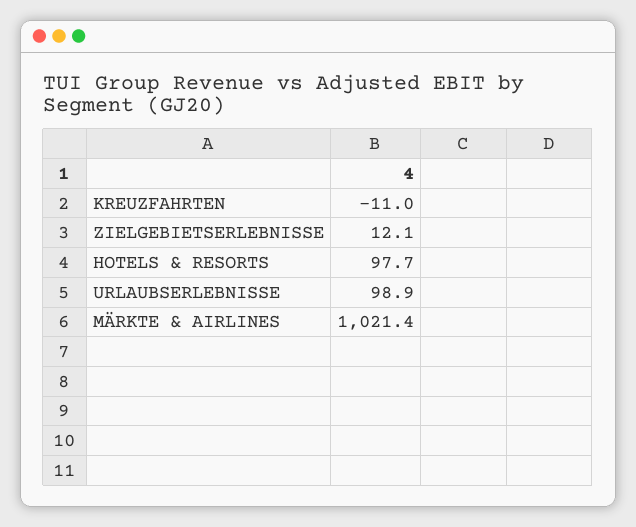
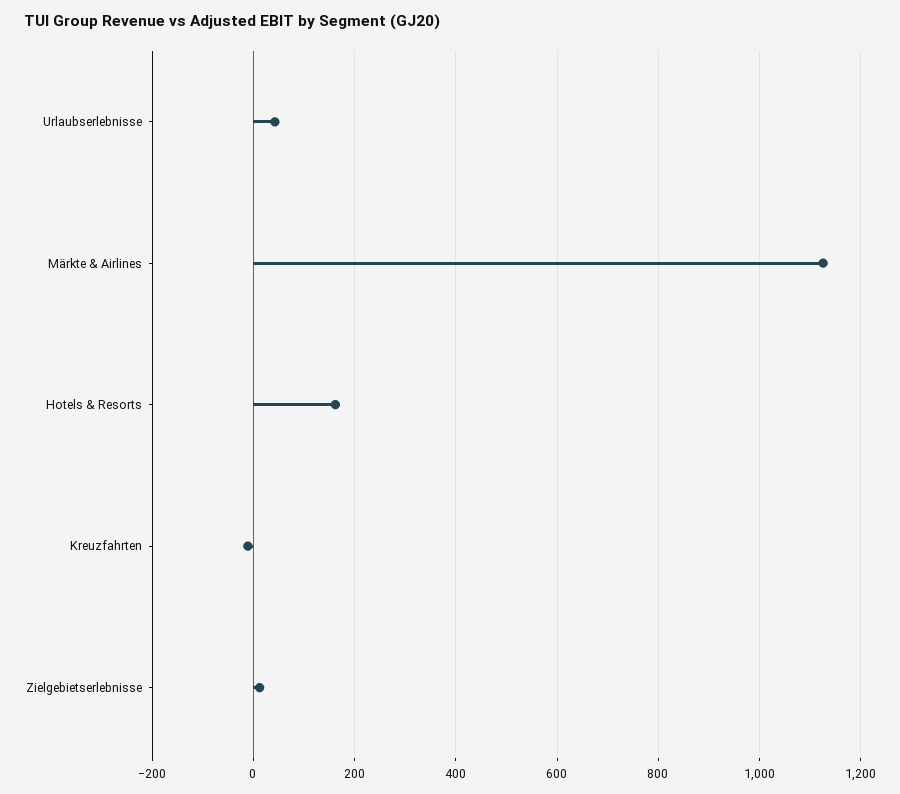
HOTELS & RESORTS: 97.7 -> 160
URLAUBSERLEBNISSE: 98.9 -> 40
MÄRKTE & AIRLINES: 1021.4 -> 1120

